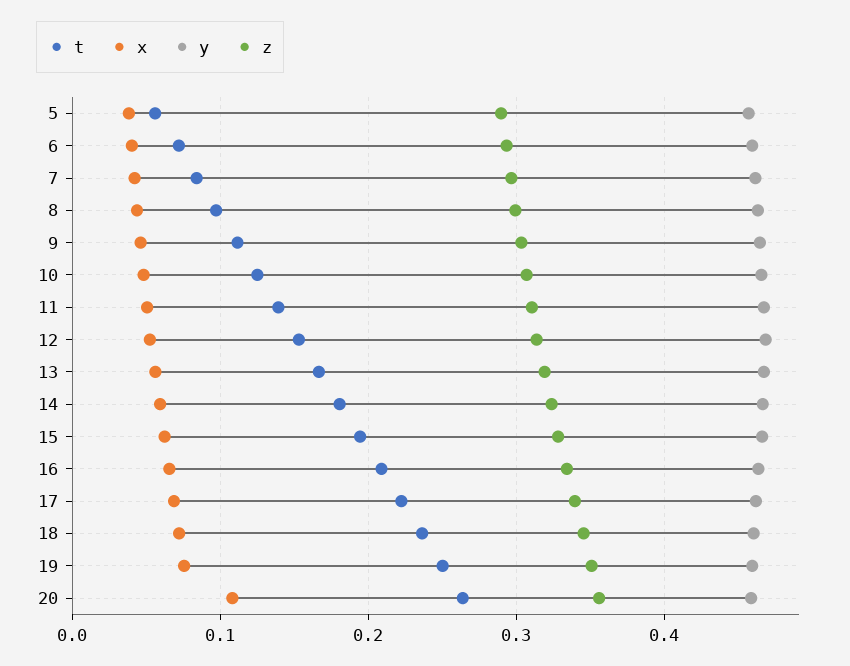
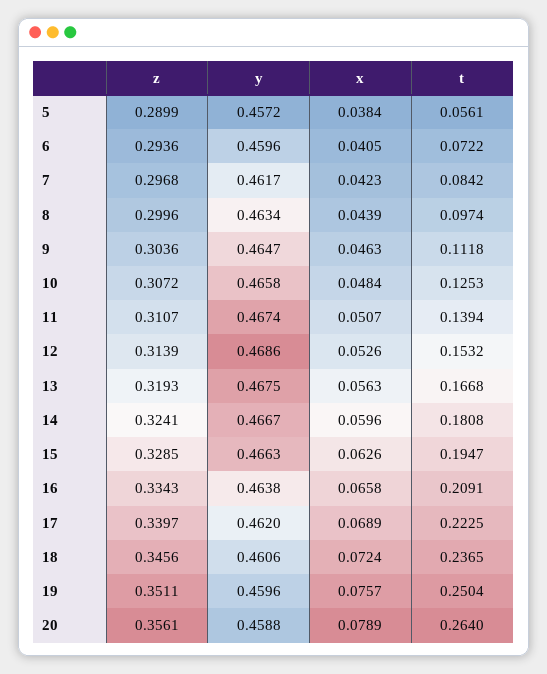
x, 20: 0.11 -> 0.0789

